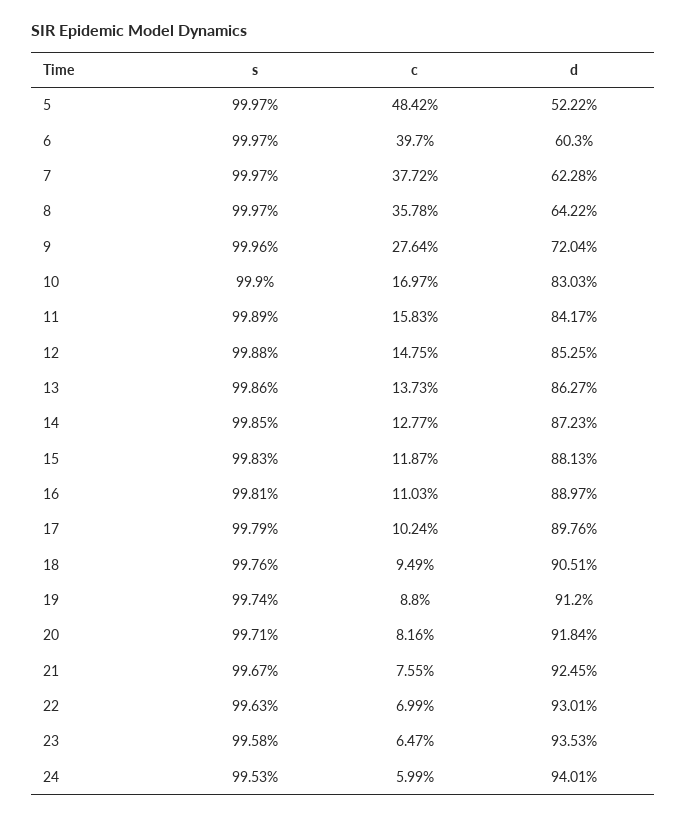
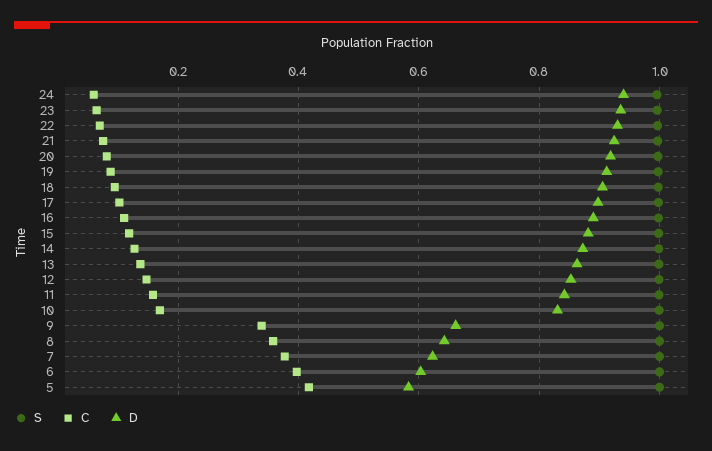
c, 5: 0.4842 -> 0.42
d, 5: 0.5222 -> 0.58
c, 9: 0.2764 -> 0.34
d, 9: 0.7204 -> 0.66

